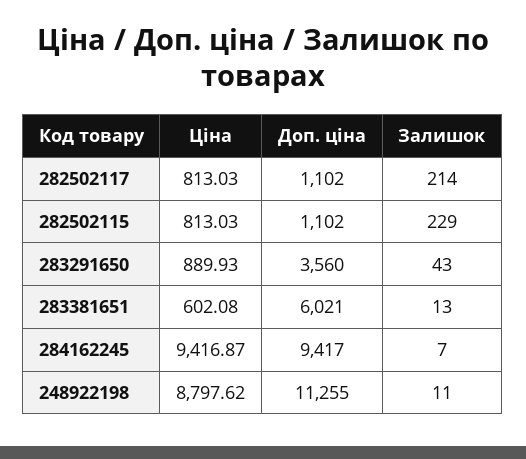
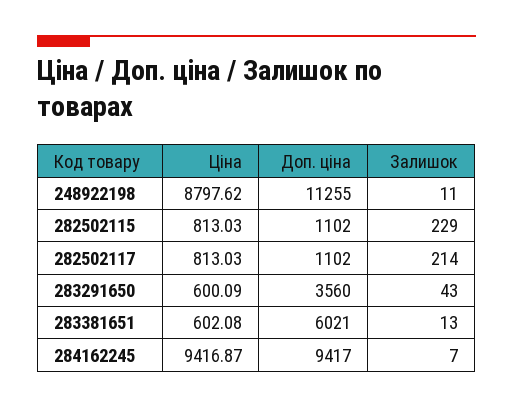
Ціна, 283291650: 889.93 -> 600.09

